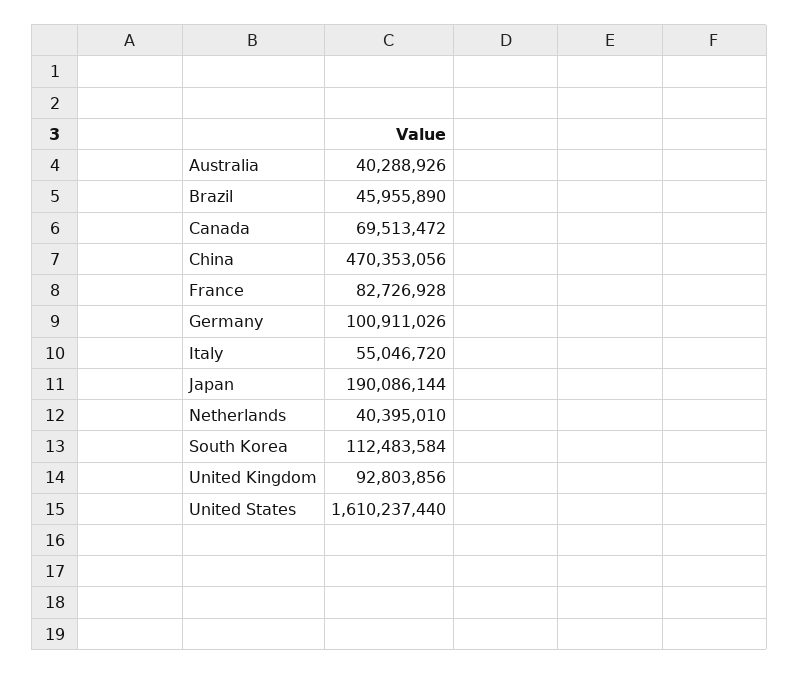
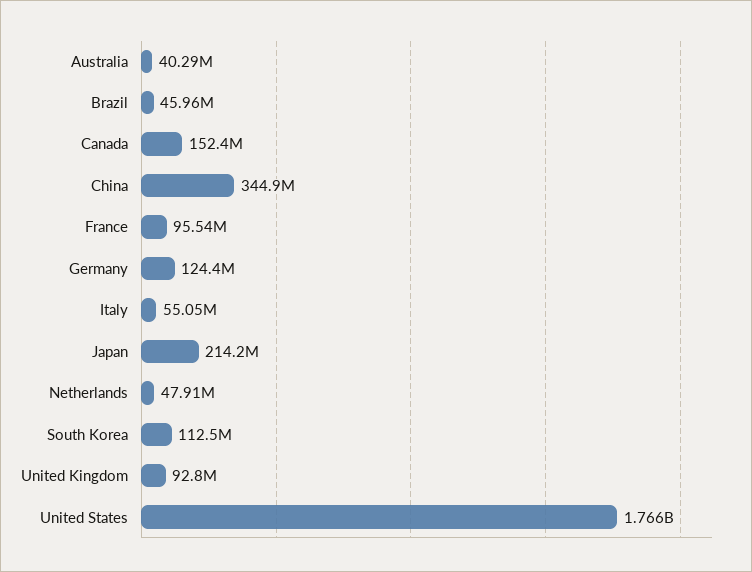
Canada: 69513472 -> 152400000
China: 470353056 -> 344900000
France: 82726928 -> 95540000
Germany: 100911026 -> 124400000
Japan: 190086144 -> 214200000
Netherlands: 40395010 -> 47910000
United States: 1610237440 -> 1766000000

